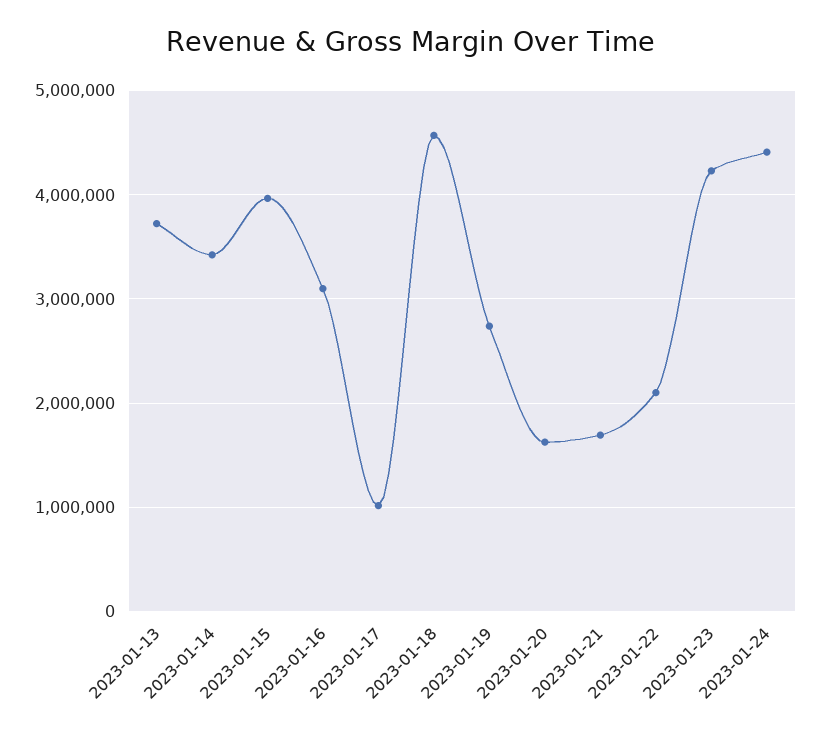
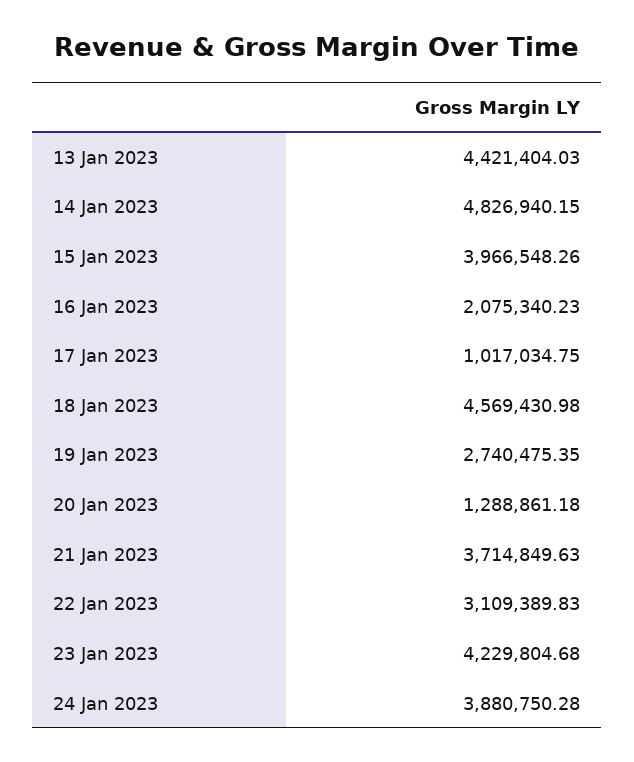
2023-01-13: 3700000 -> 4421404.03
2023-01-14: 3400000 -> 4826940.15
2023-01-16: 3100000 -> 2075340.23
2023-01-20: 1600000 -> 1288861.18
2023-01-21: 1700000 -> 3714849.63
2023-01-22: 2100000 -> 3109389.83
2023-01-24: 4400000 -> 3880750.28

